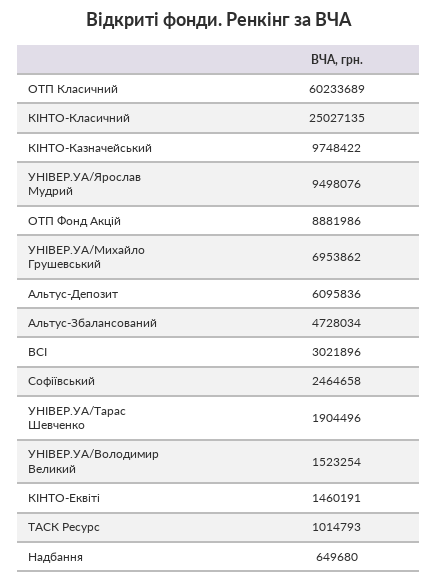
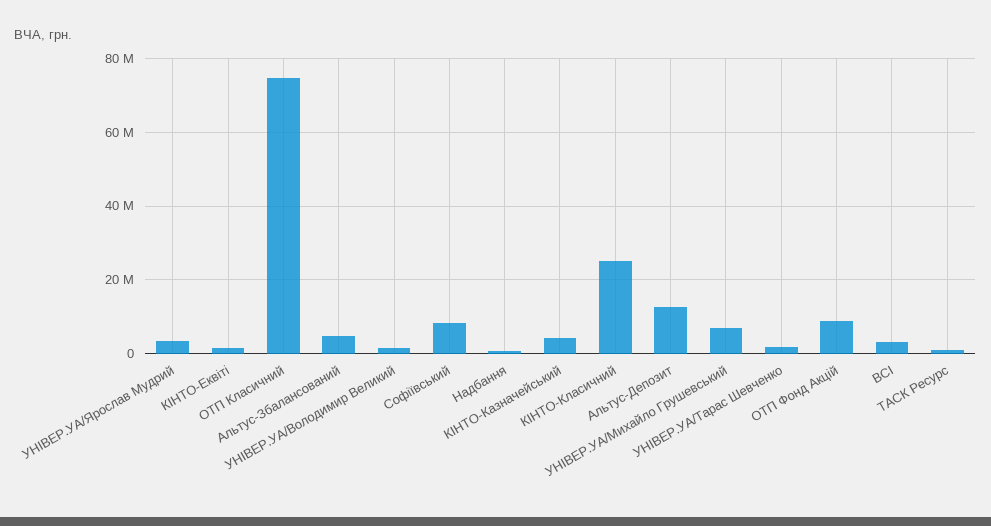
ОТП Класичний: 60233689 -> 74000000
КІНТО-Казначейський: 9748422 -> 4000000
УНІВЕР.УА/Ярослав Мудрий: 9498076 -> 4000000
Альтус-Депозит: 6095836 -> 12000000
Софіївський: 2464658 -> 8000000

